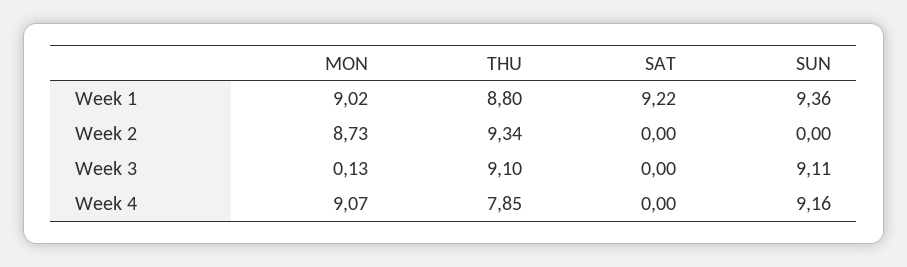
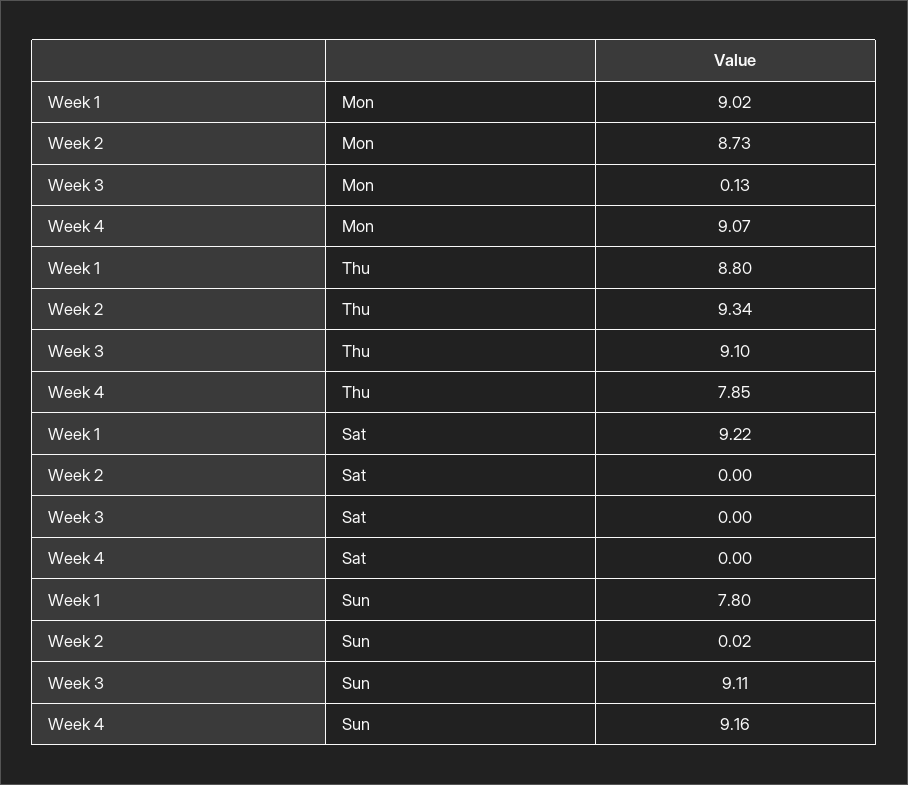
SUN, Week 1: 9.36 -> 7.8
SUN, Week 2: 0 -> 0.02

